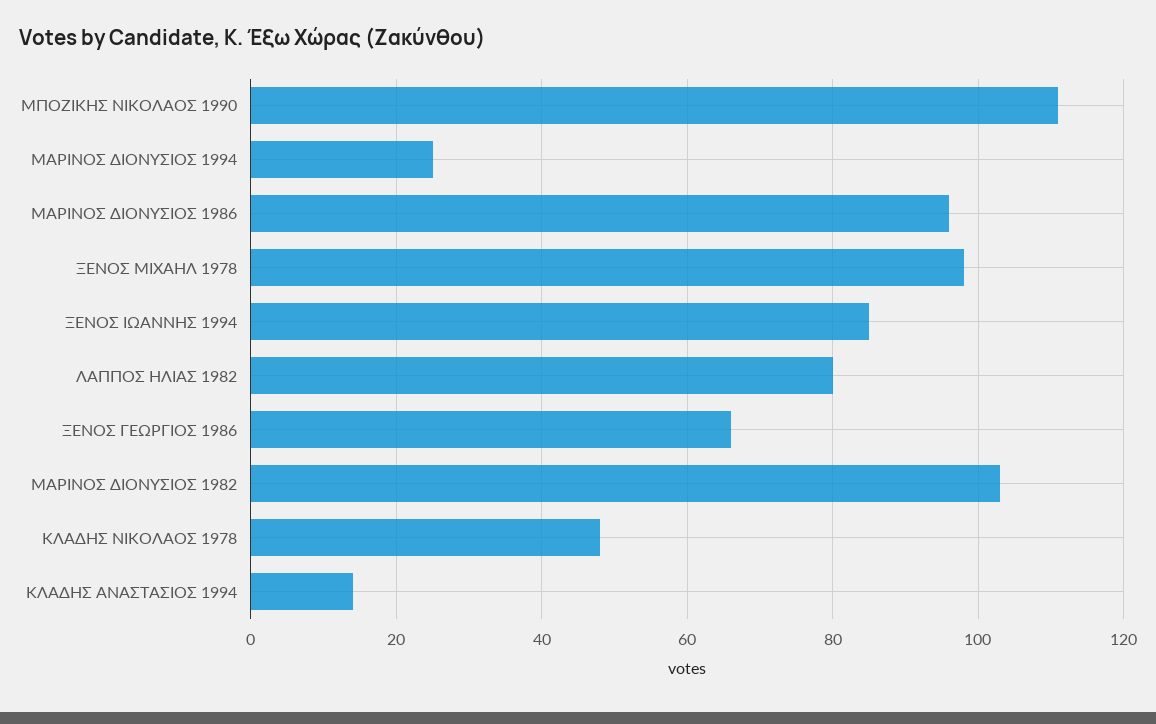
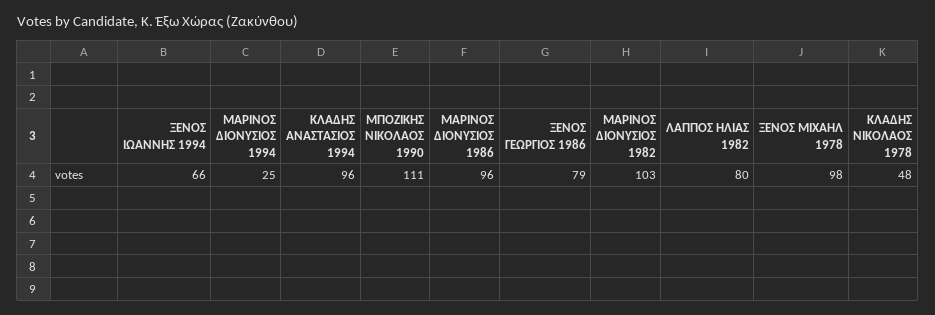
ΞΕΝΟΣ ΙΩΑΝΝΗΣ 1994: 85 -> 66
ΞΕΝΟΣ ΓΕΩΡΓΙΟΣ 1986: 65 -> 79
ΚΛΑΔΗΣ ΑΝΑΣΤΑΣΙΟΣ 1994: 15 -> 96

